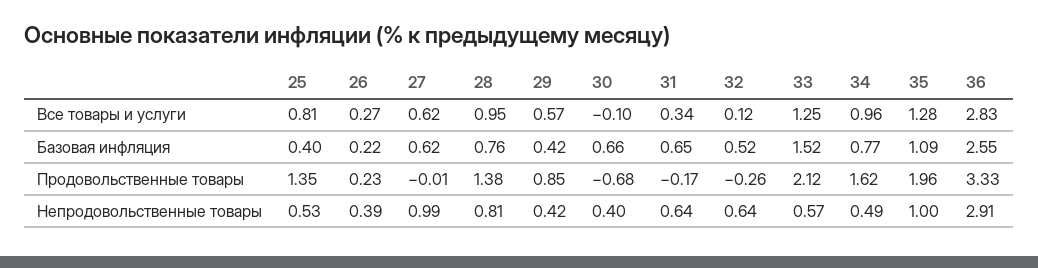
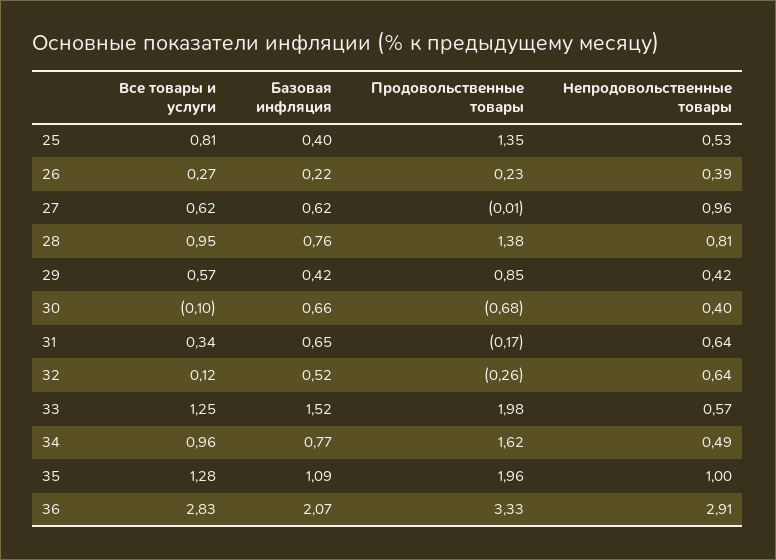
36, Базовая инфляция: 2.55 -> 2.07
33, Продовольственные товары: 2.12 -> 1.98
27, Непродовольственные товары: 0.99 -> 0.96

